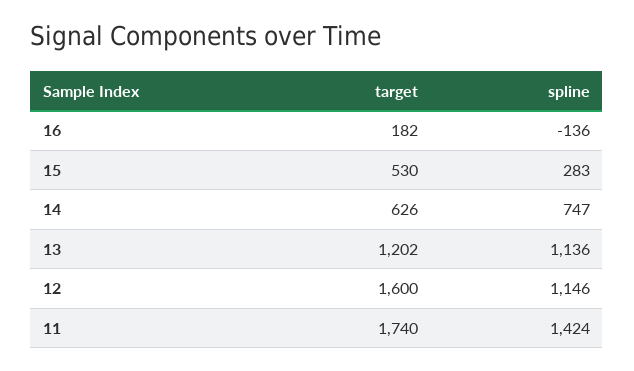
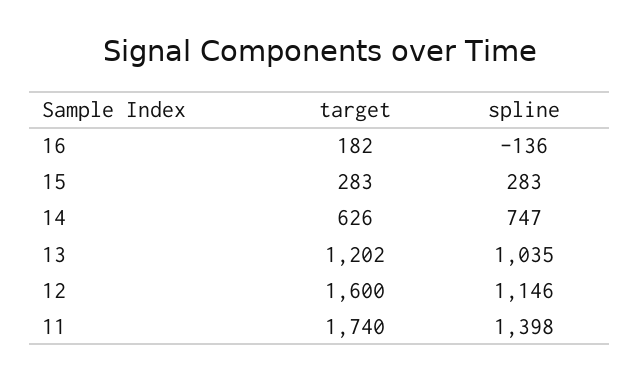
target, 15: 530 -> 283
spline, 13: 1136 -> 1035
spline, 11: 1424 -> 1398

